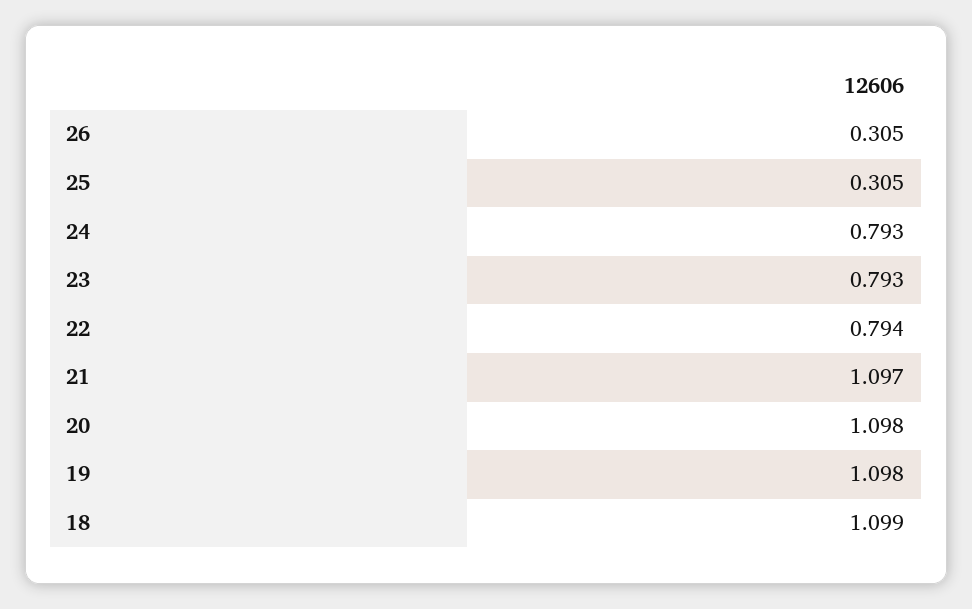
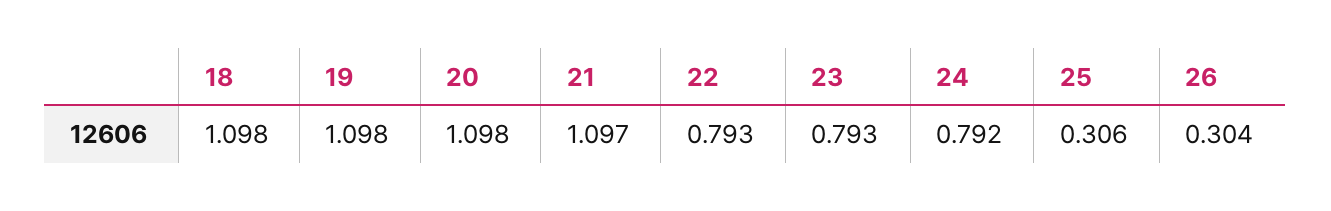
26: 0.305 -> 0.304
25: 0.305 -> 0.306
24: 0.793 -> 0.792
22: 0.794 -> 0.793
18: 1.099 -> 1.098

